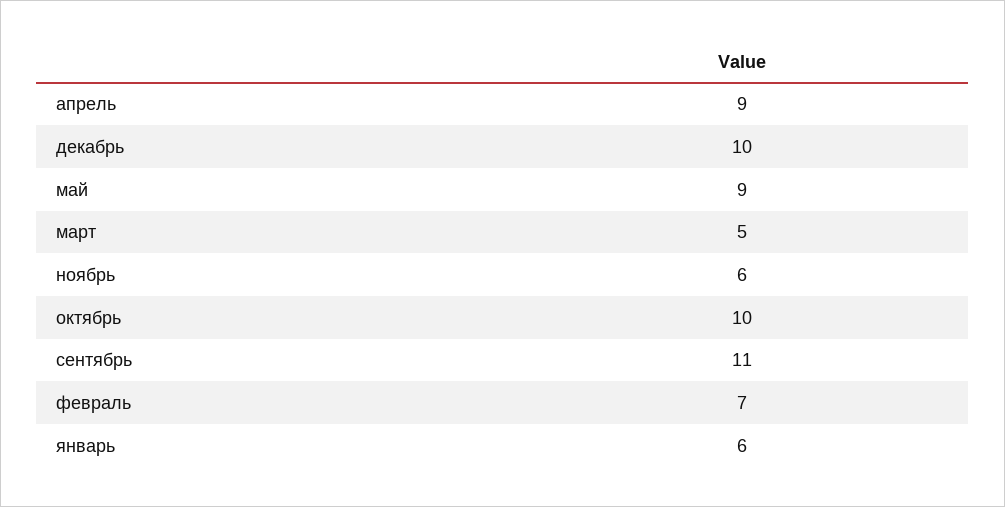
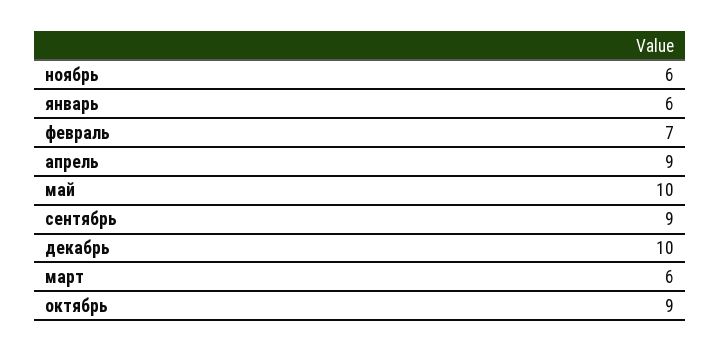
май: 9 -> 10
март: 5 -> 6
октябрь: 10 -> 9
сентябрь: 11 -> 9

